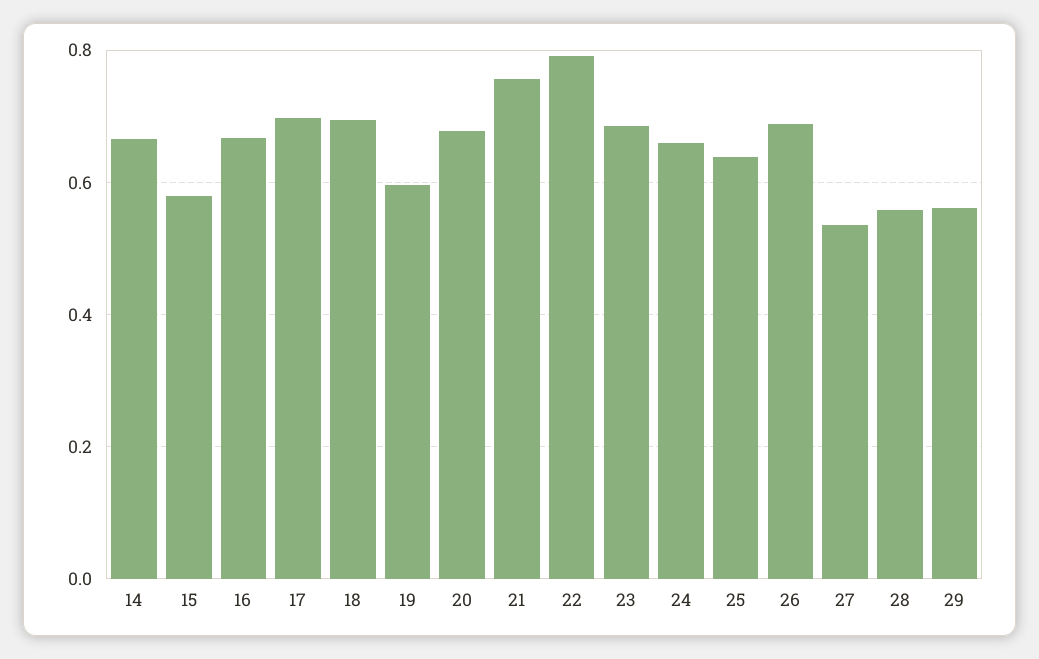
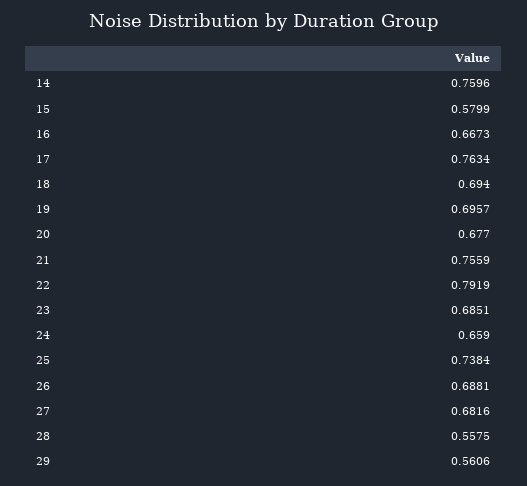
14: 0.66 -> 0.7596
17: 0.7 -> 0.7634
19: 0.6 -> 0.6957
25: 0.64 -> 0.7384
27: 0.54 -> 0.6816

